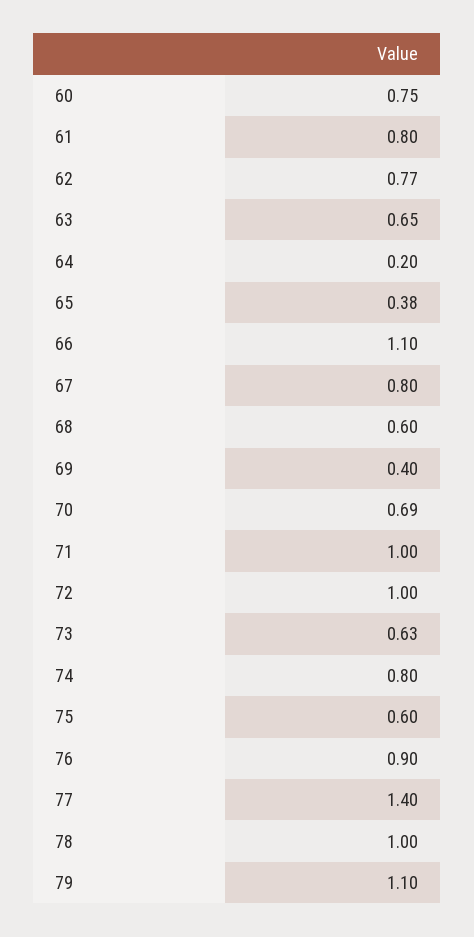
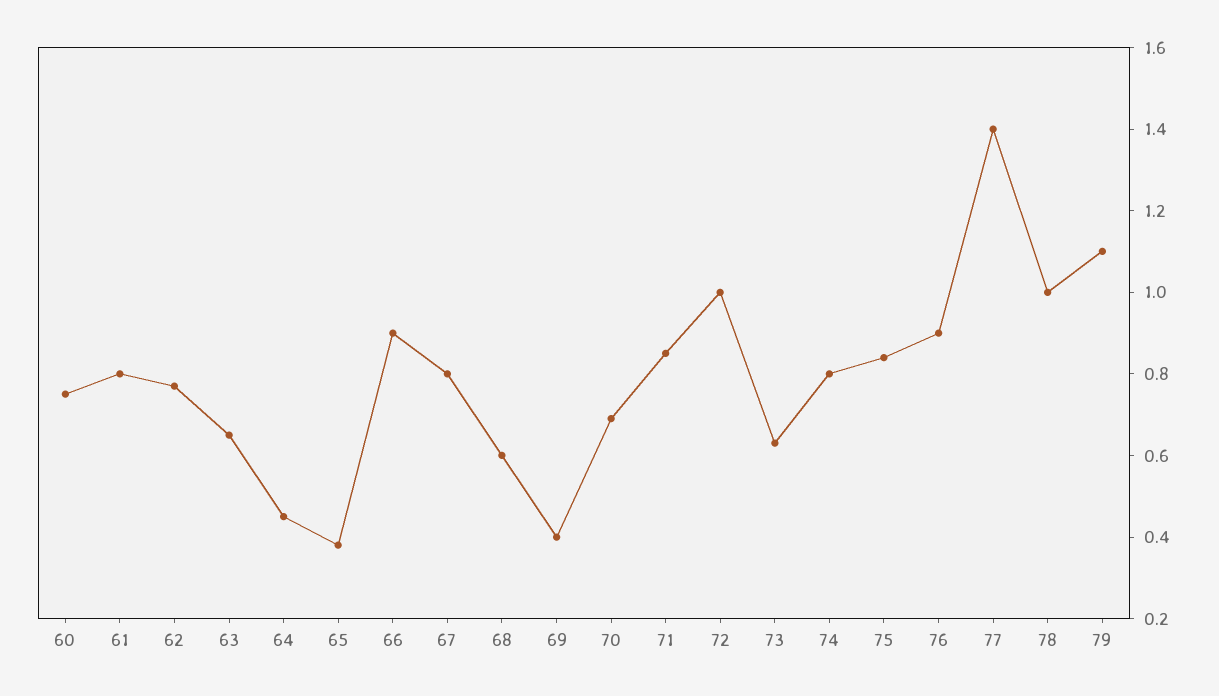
64: 0.2 -> 0.45
66: 1.1 -> 0.9
71: 1 -> 0.85
75: 0.6 -> 0.85

